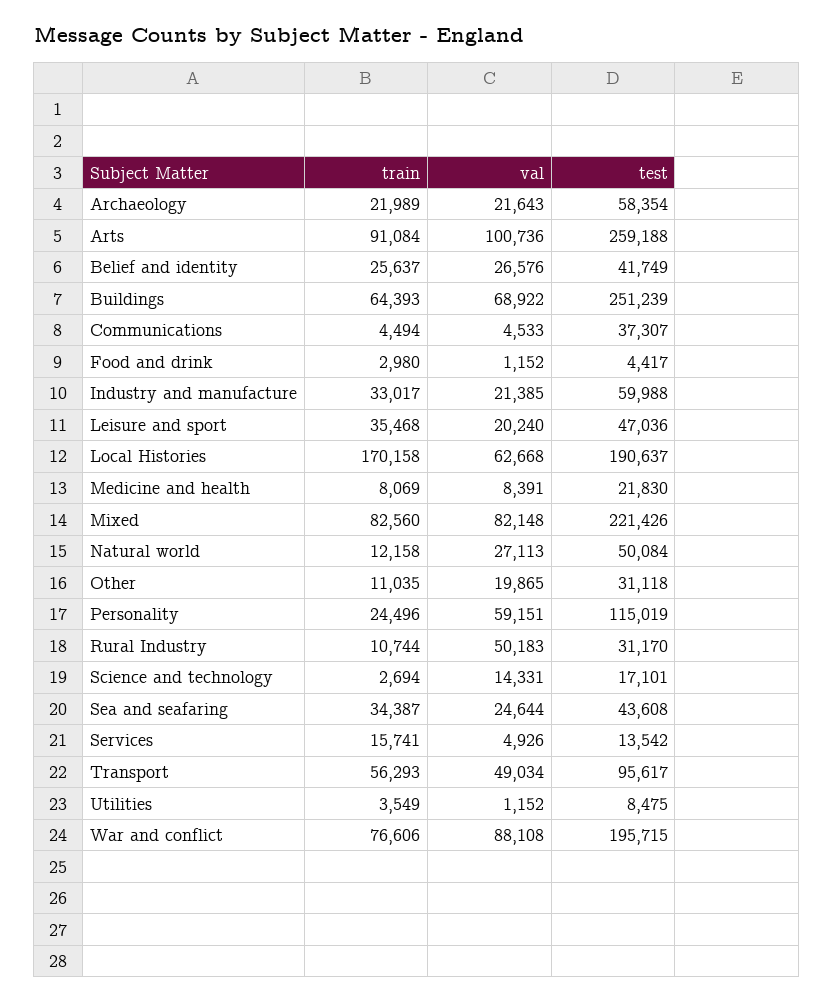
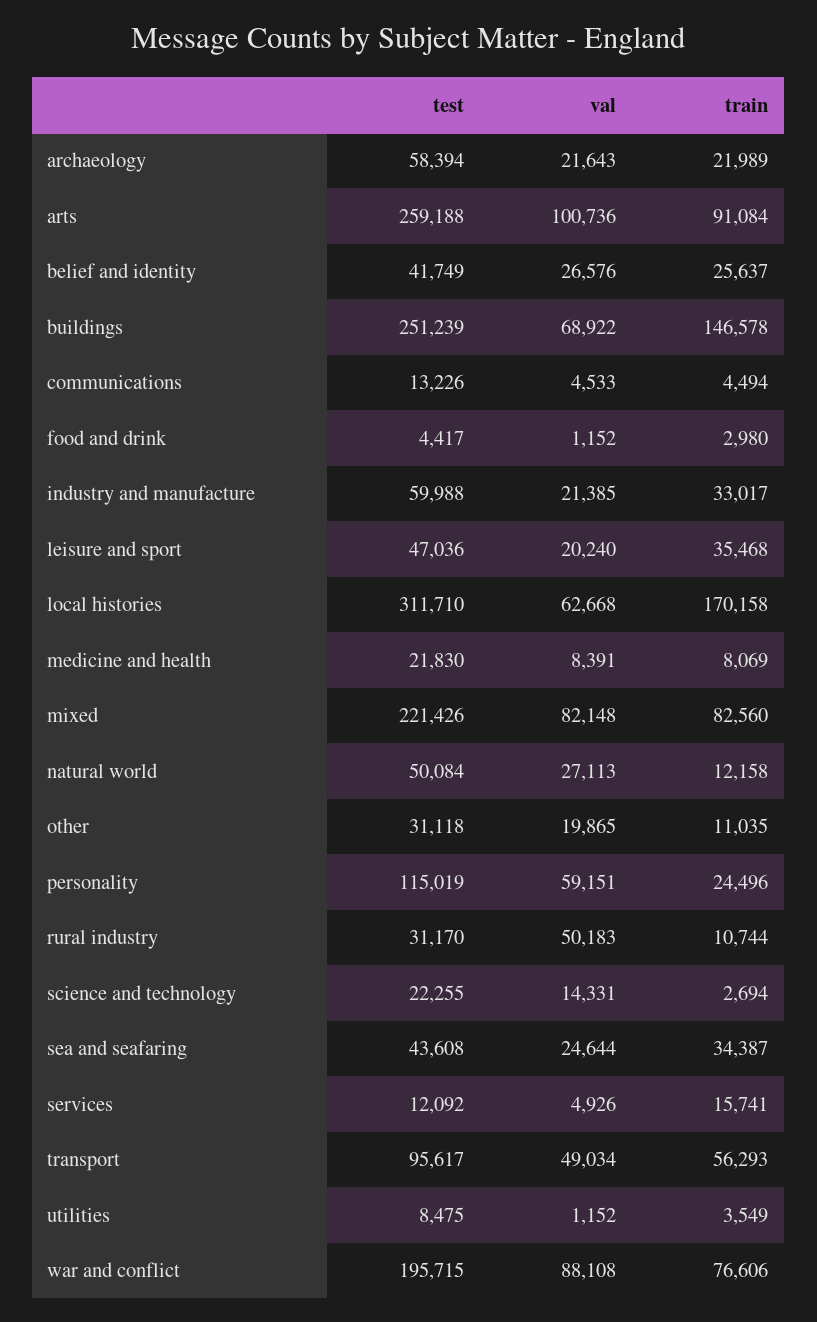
test, Archaeology: 58354 -> 58394
train, Buildings: 64393 -> 146578
test, Communications: 37307 -> 13226
test, Local Histories: 190637 -> 311710
test, Science and technology: 17101 -> 22255
test, Services: 13542 -> 12092

